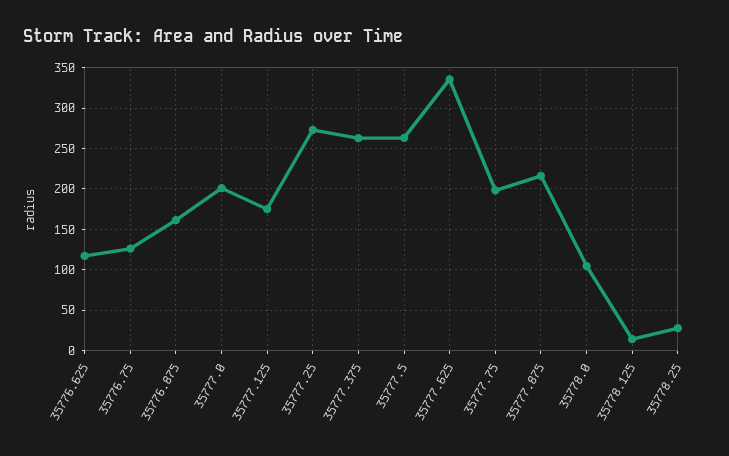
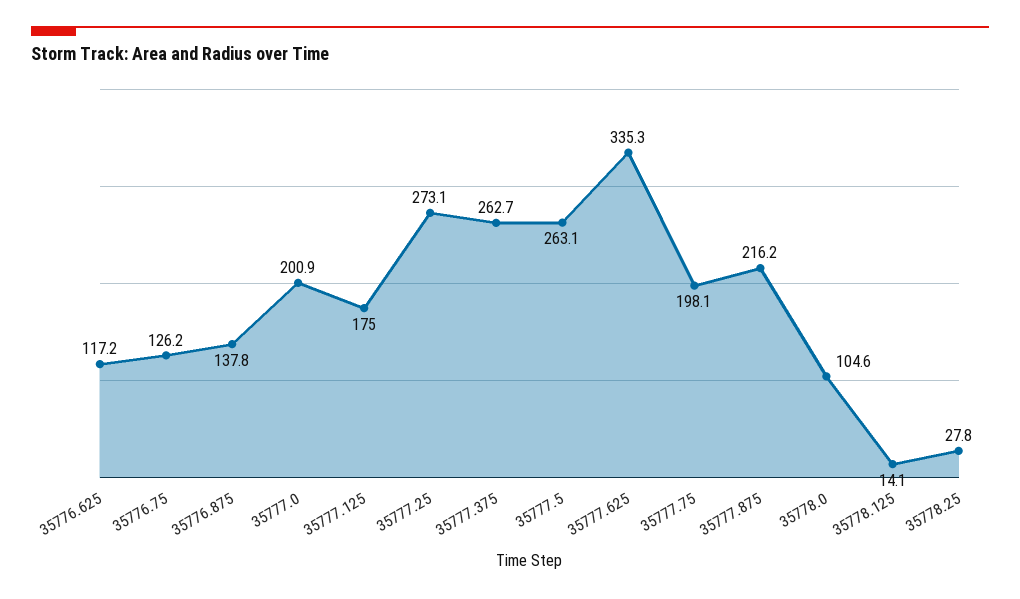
35776.875: 160 -> 137.8

